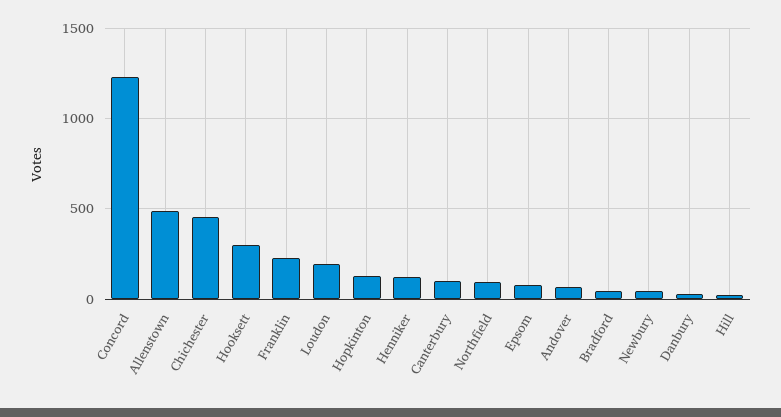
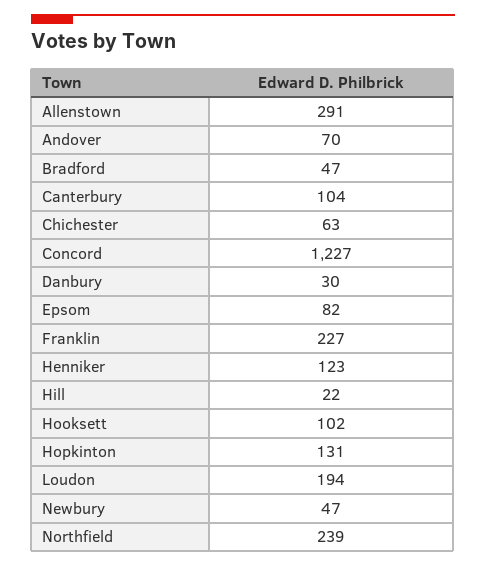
Allenstown: 500 -> 291
Chichester: 450 -> 63
Hooksett: 300 -> 102
Northfield: 100 -> 239

